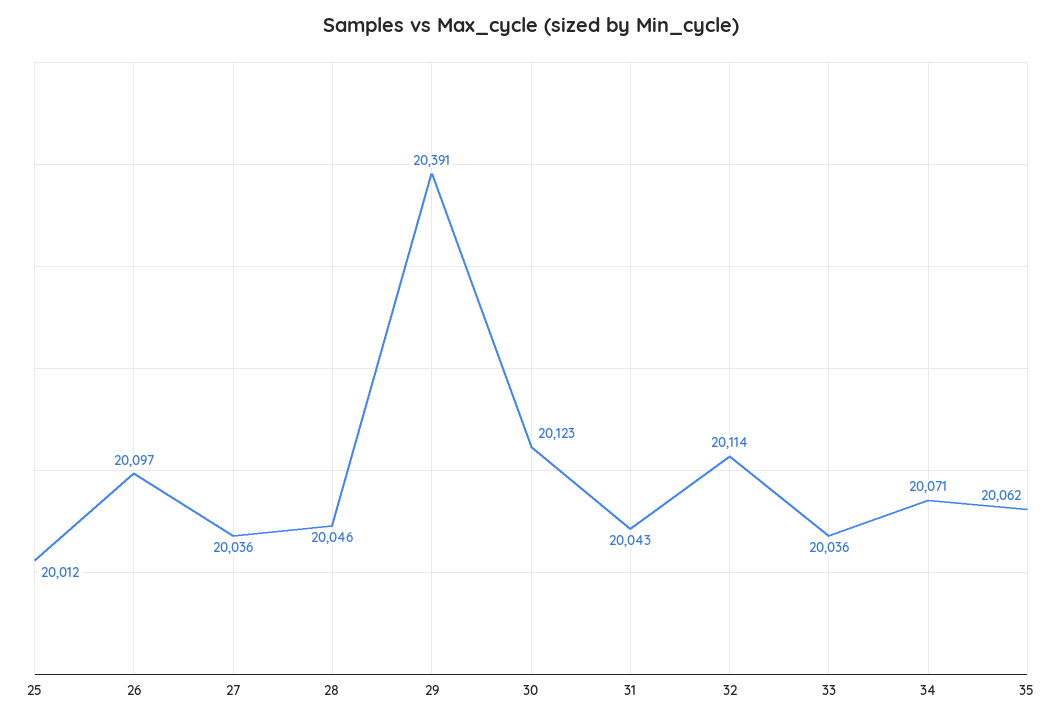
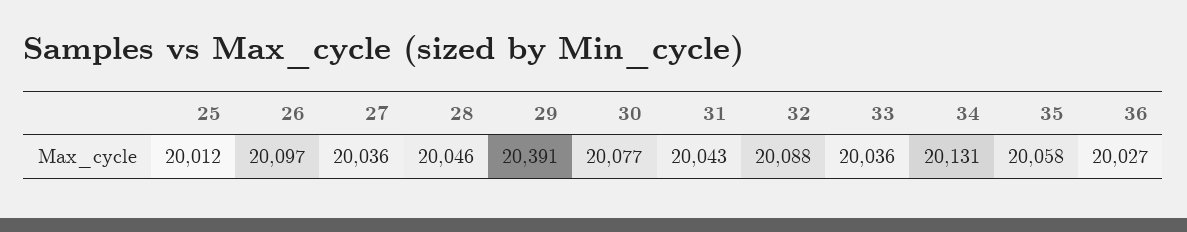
30: 20123 -> 20077
32: 20114 -> 20088
34: 20071 -> 20131
35: 20062 -> 20058
36: none -> 20027

